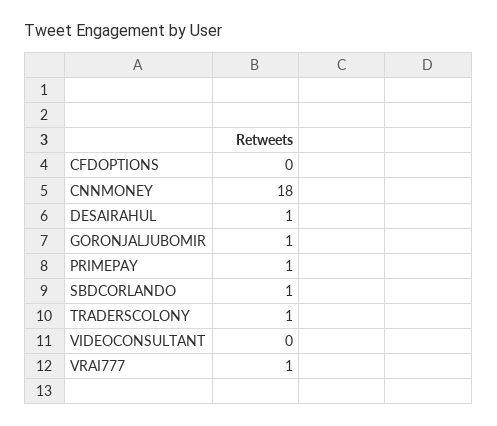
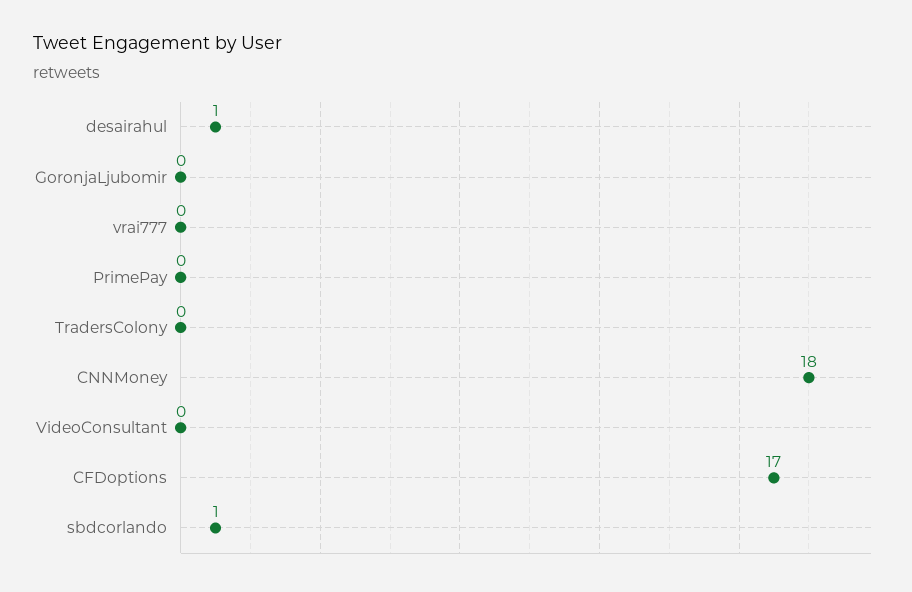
CFDOPTIONS: 0 -> 17
GORONJALJUBOMIR: 1 -> 0
PRIMEPAY: 1 -> 0
TRADERSCOLONY: 1 -> 0
VRAI777: 1 -> 0

